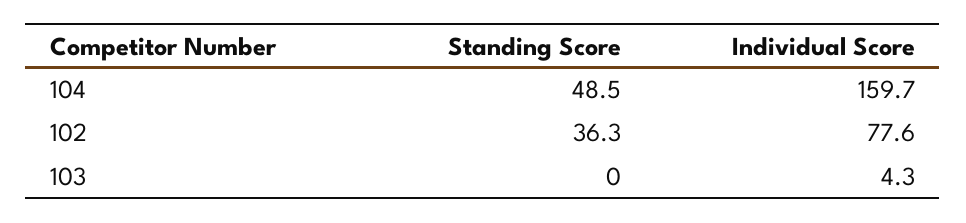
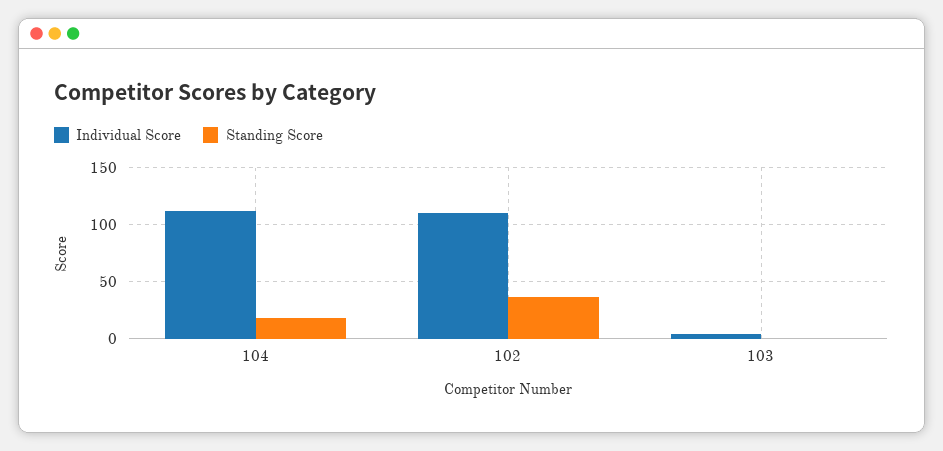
Standing Score, 104: 48.5 -> 20
Individual Score, 104: 159.7 -> 110
Individual Score, 102: 77.6 -> 110

